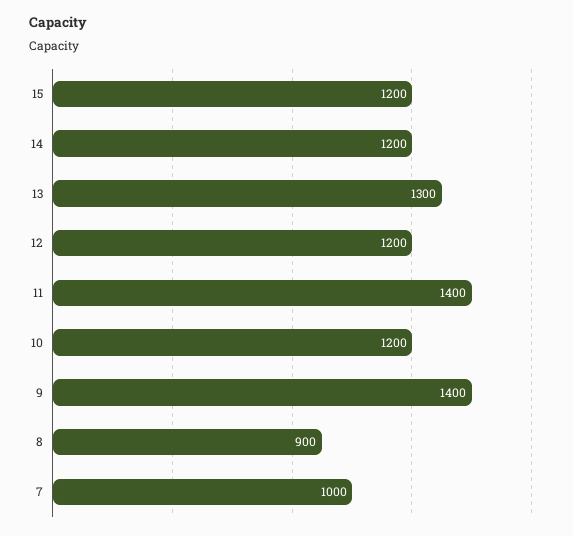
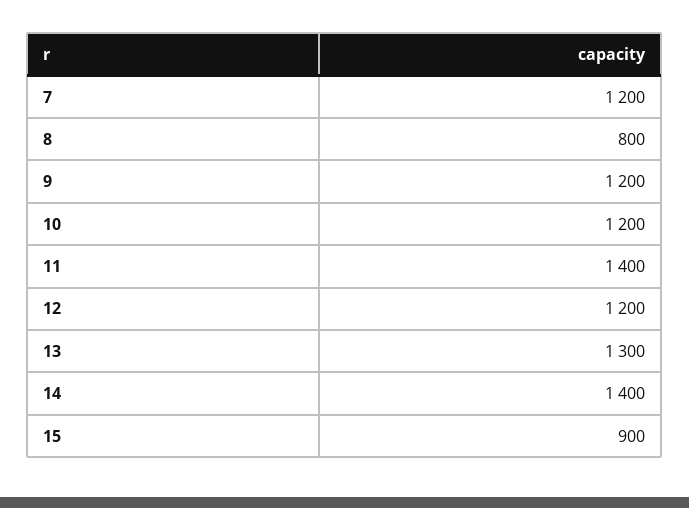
15: 1200 -> 900
14: 1200 -> 1400
9: 1400 -> 1200
8: 900 -> 800
7: 1000 -> 1200

